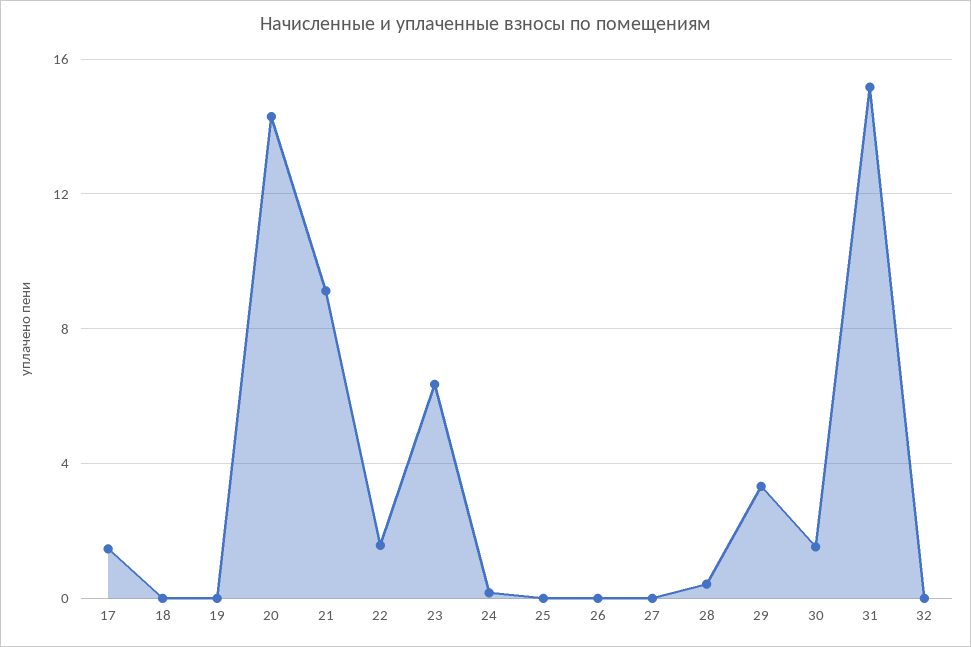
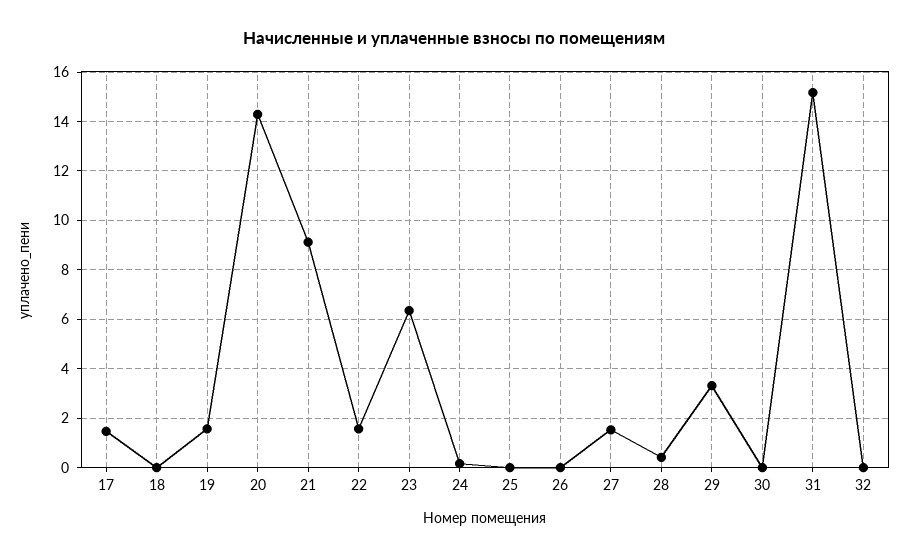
19: 0 -> 1.5
27: 0 -> 1.5
30: 1.5 -> 0

